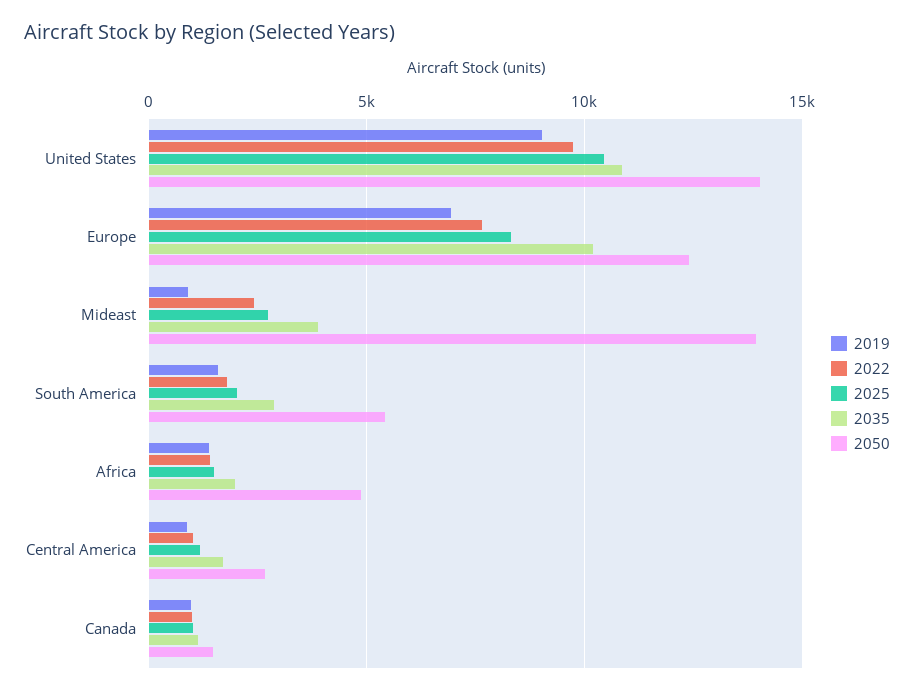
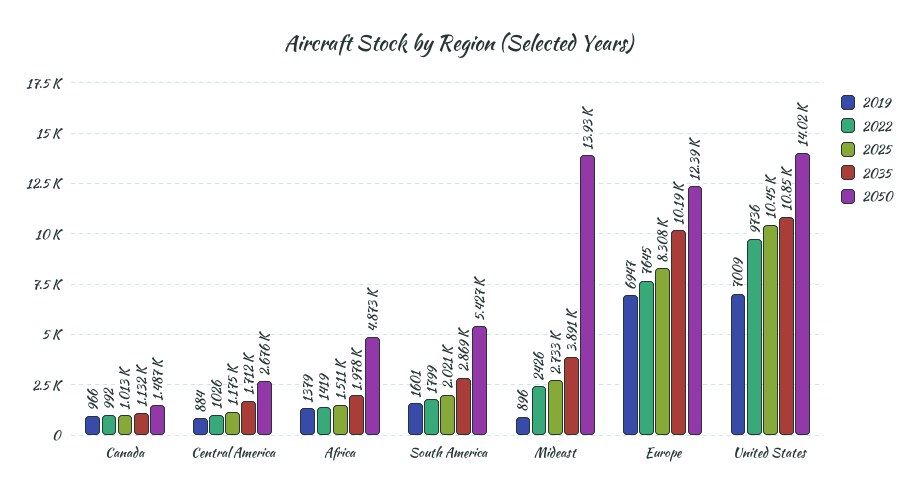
2019, United States: 9000 -> 7009

